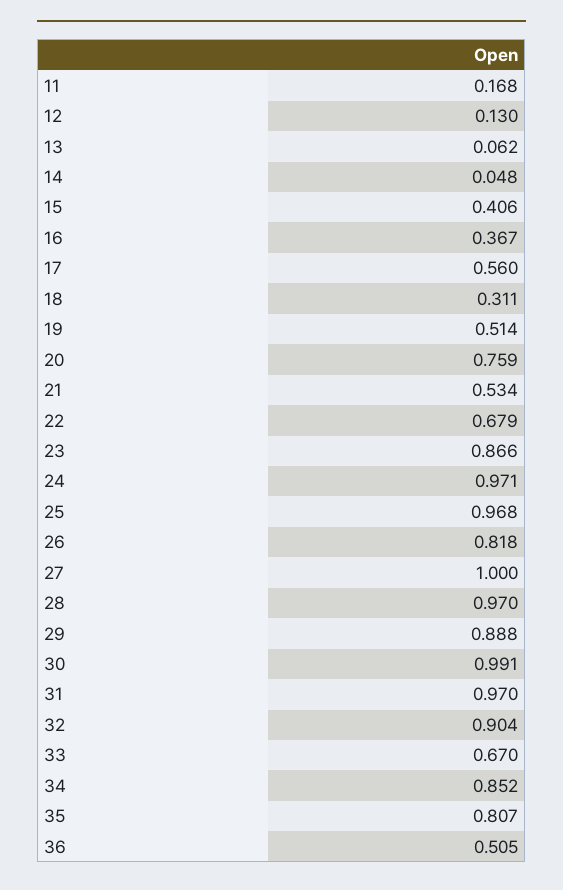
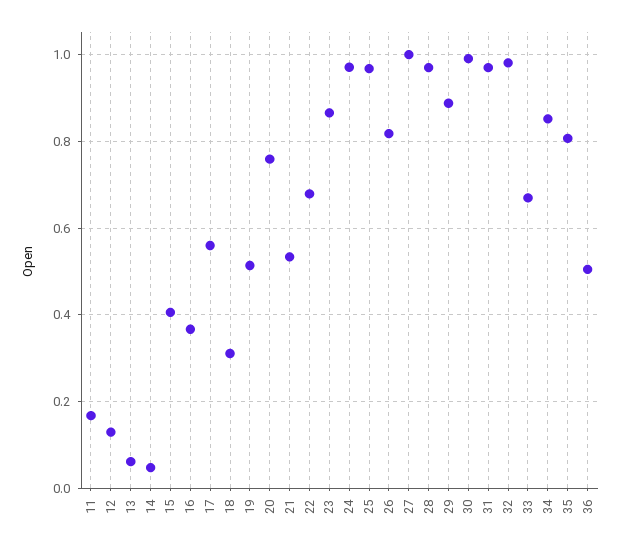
32: 0.904 -> 0.98

